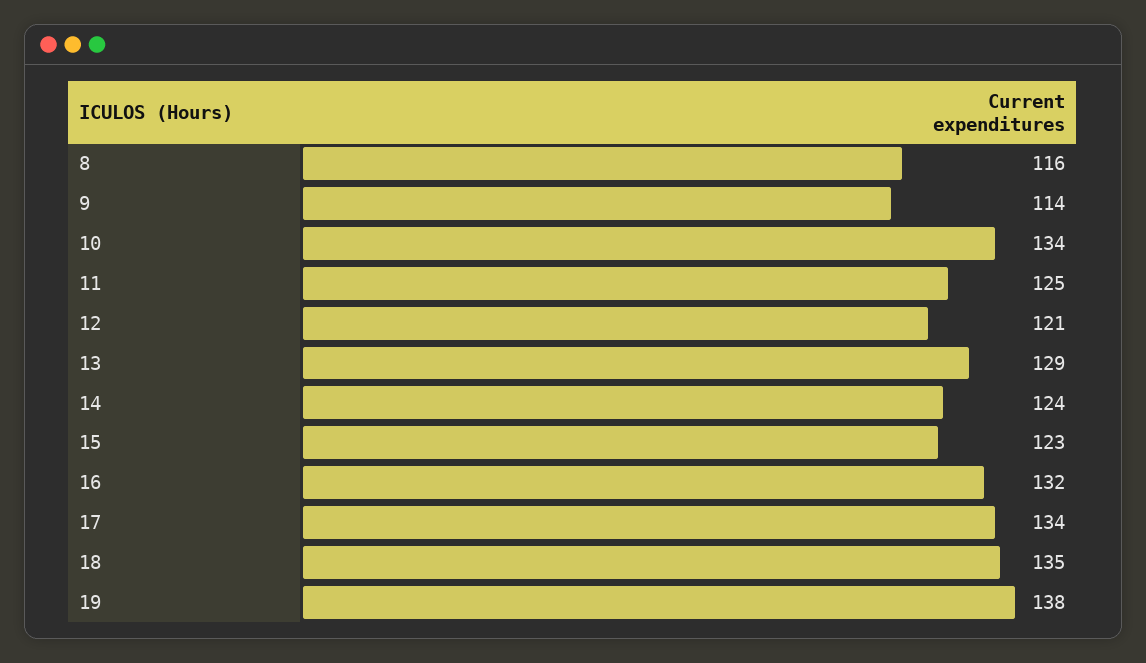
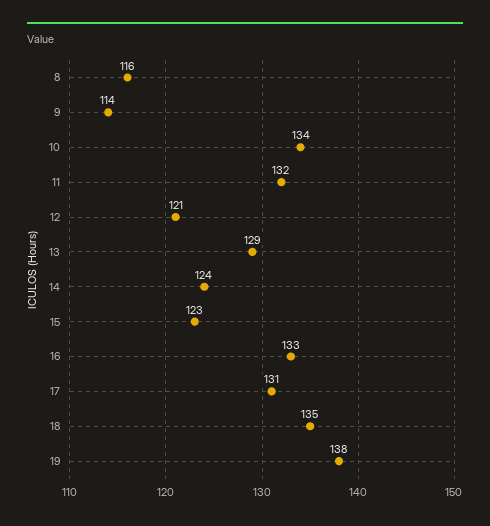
11: 125 -> 132
16: 132 -> 133
17: 134 -> 131

